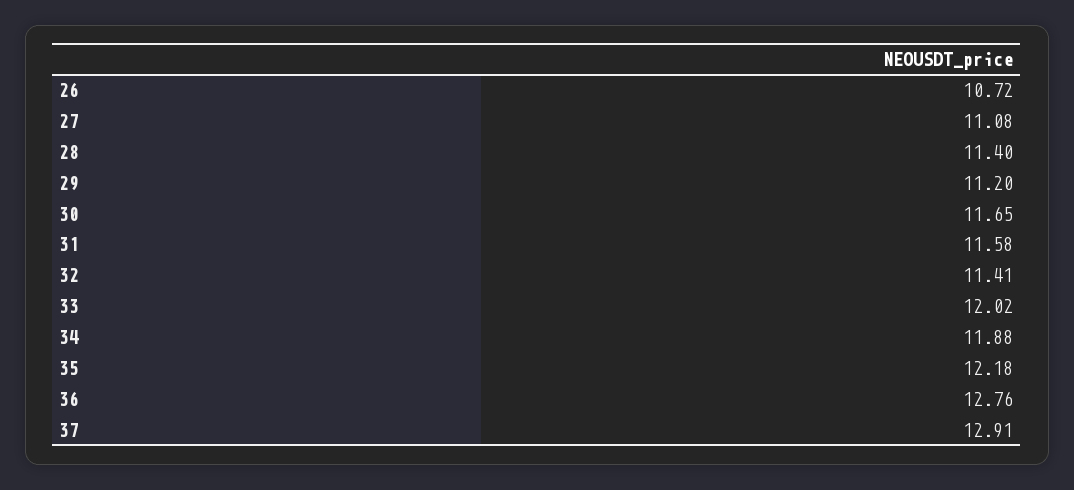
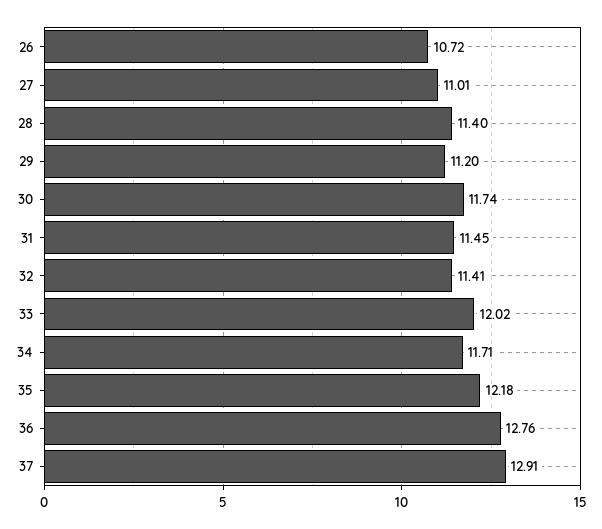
27: 11.08 -> 11.01
30: 11.65 -> 11.74
31: 11.58 -> 11.45
34: 11.88 -> 11.71

